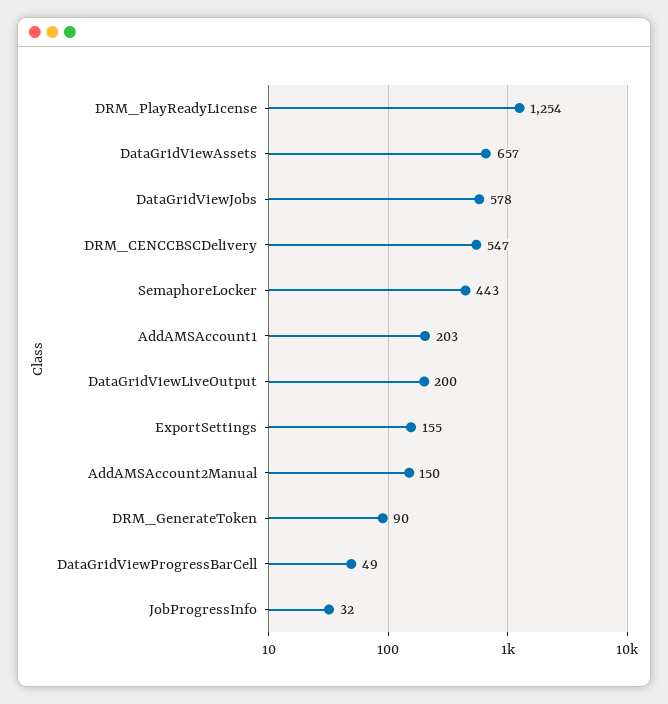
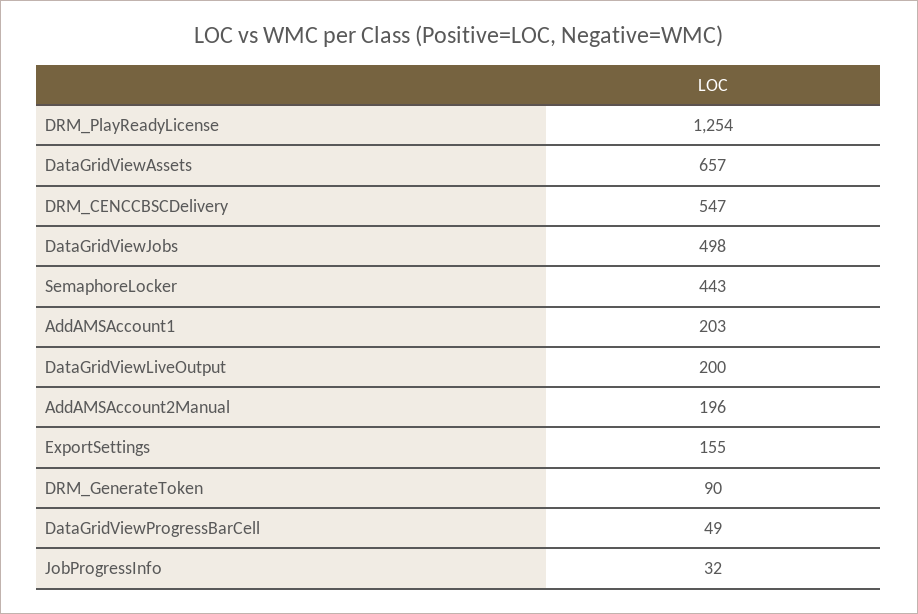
DataGridViewJobs: 578 -> 498
AddAMSAccount2Manual: 150 -> 196

